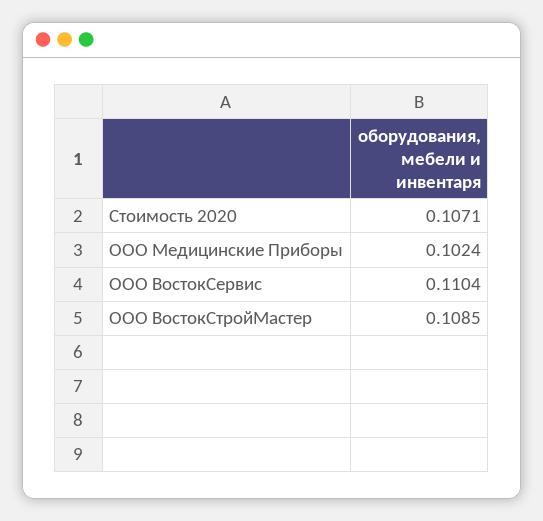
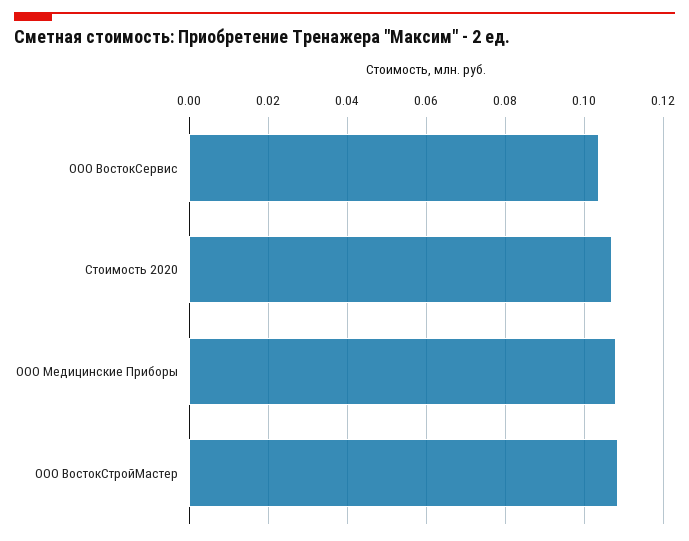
ООО Медицинские Приборы: 0.1024 -> 0.108
ООО ВостокСервис: 0.1104 -> 0.104

